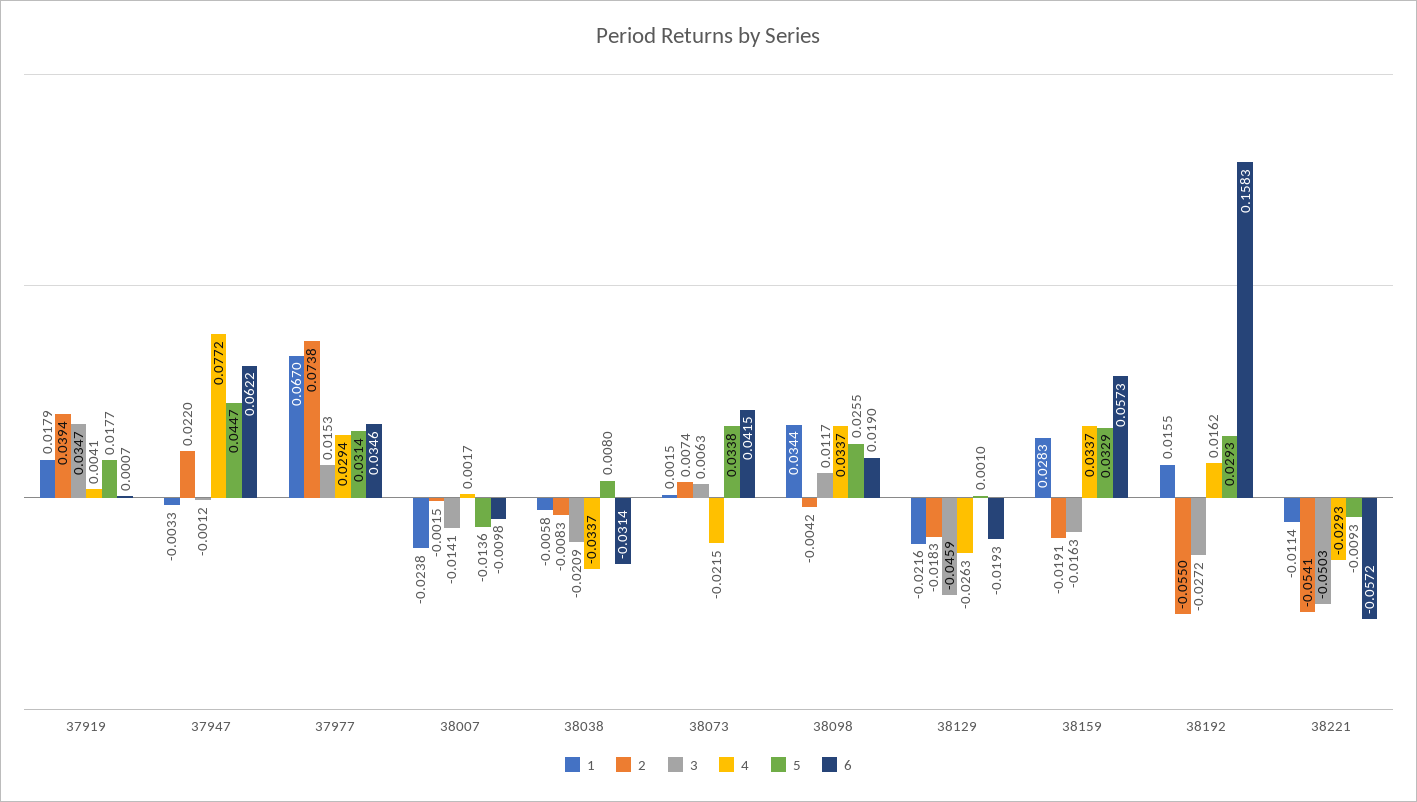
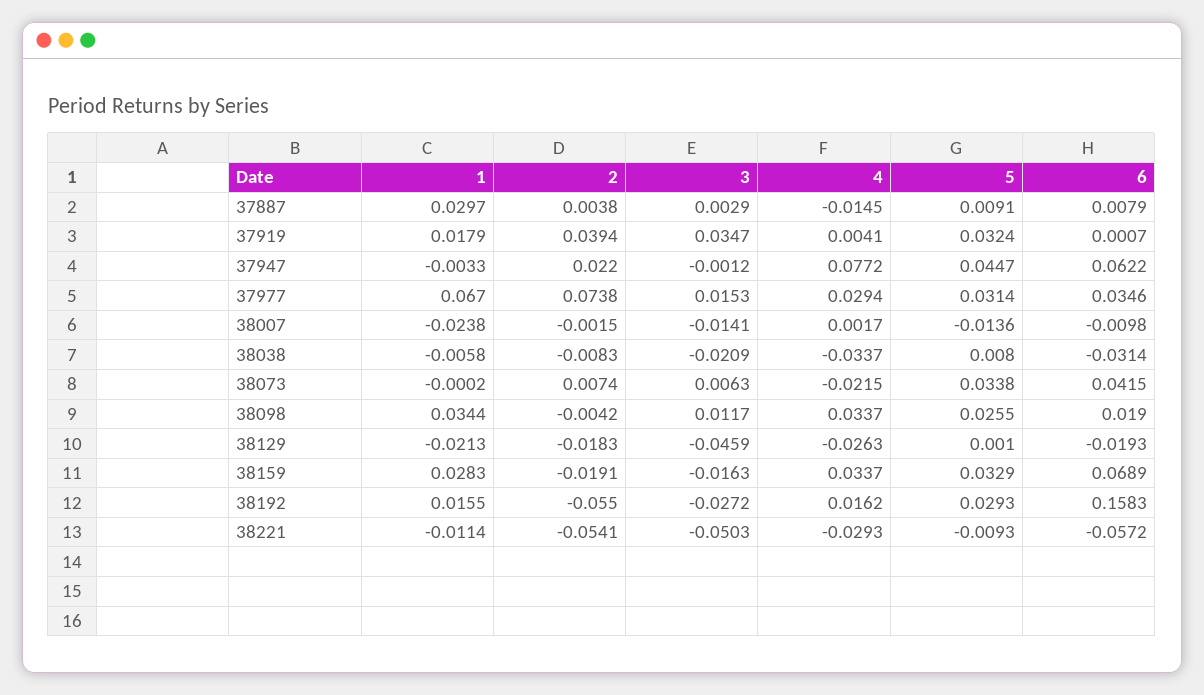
5, 37919: 0.0177 -> 0.0324
1, 38073: 0.0015 -> -0.0002
1, 38129: -0.0216 -> -0.0213
6, 38159: 0.0573 -> 0.0689
1, 37887: none -> 0.0297
2, 37887: none -> 0.0038
3, 37887: none -> 0.0029
4, 37887: none -> -0.0145
5, 37887: none -> 0.0091
6, 37887: none -> 0.0079

